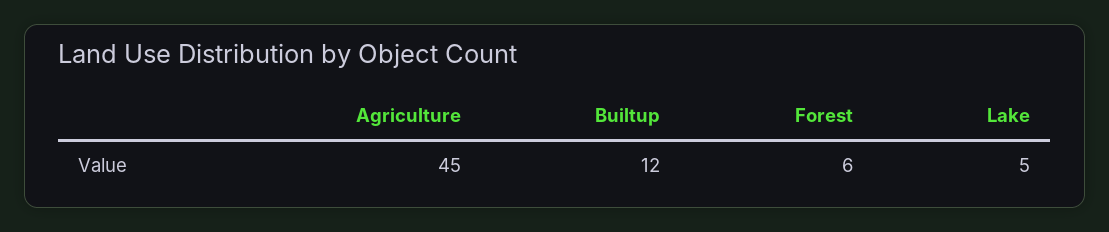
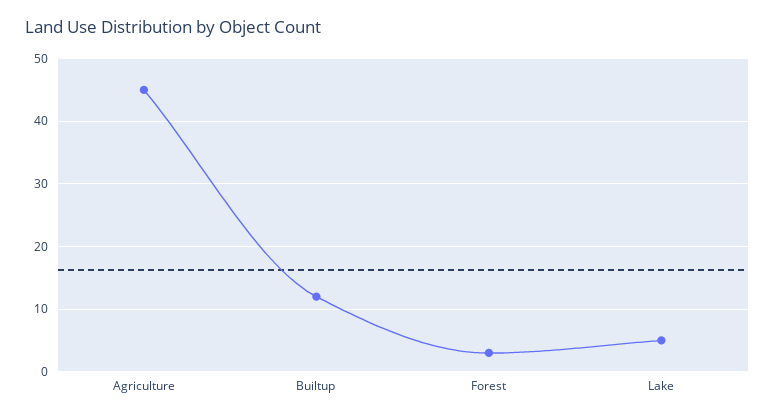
Forest: 6 -> 3

